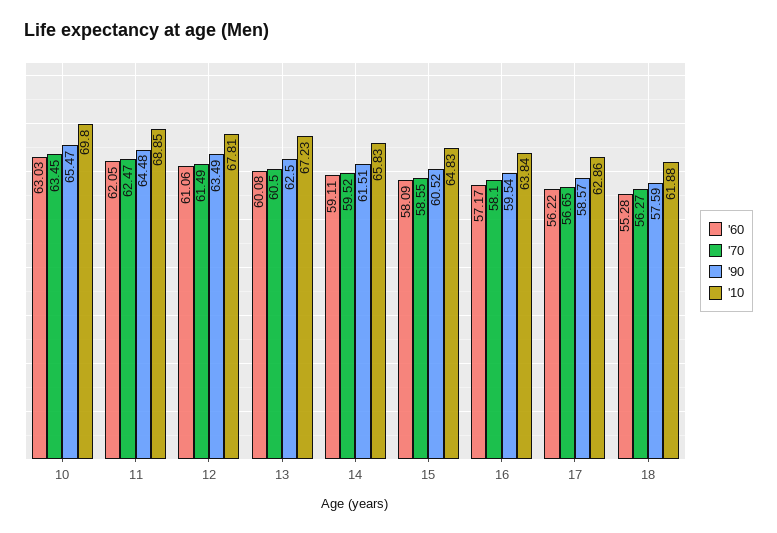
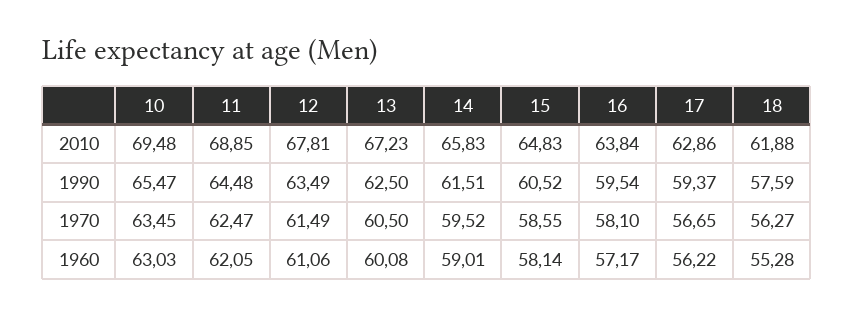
'10, 10: 69.8 -> 69.48
'60, 14: 59.11 -> 59.01
'60, 15: 58.09 -> 58.14
'90, 17: 58.57 -> 59.37

